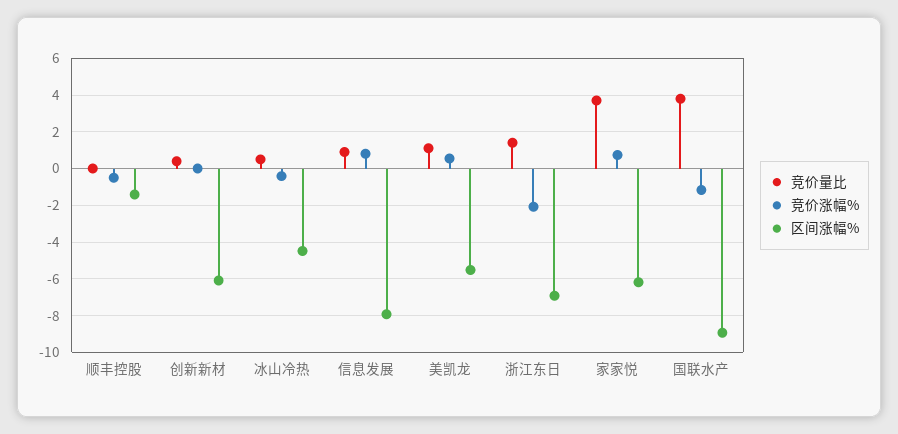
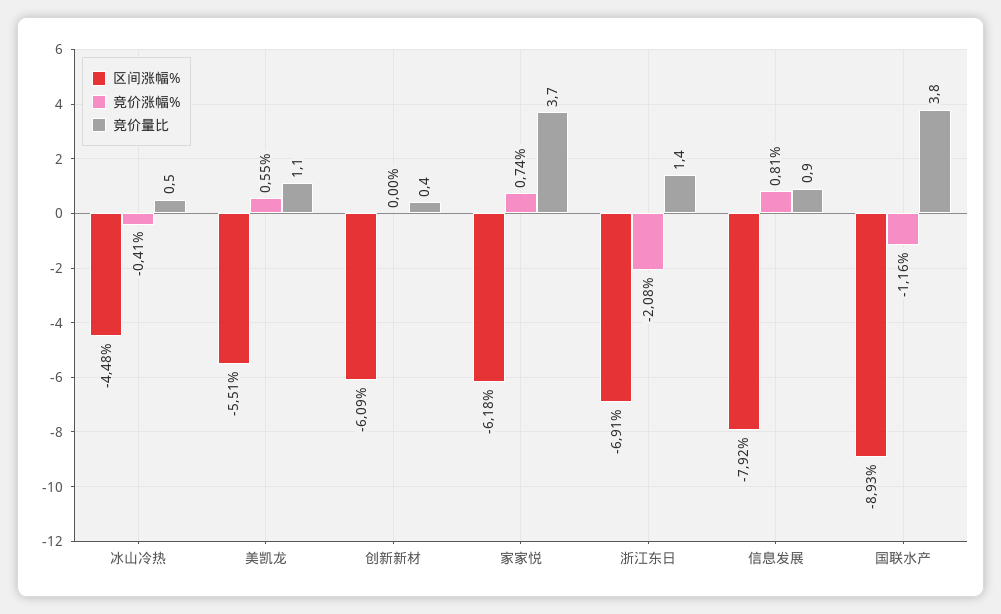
竞价量比, 顺丰控股: 0 -> none
竞价涨幅%, 顺丰控股: -0.5 -> none
区间涨幅%, 顺丰控股: -1.5 -> none

